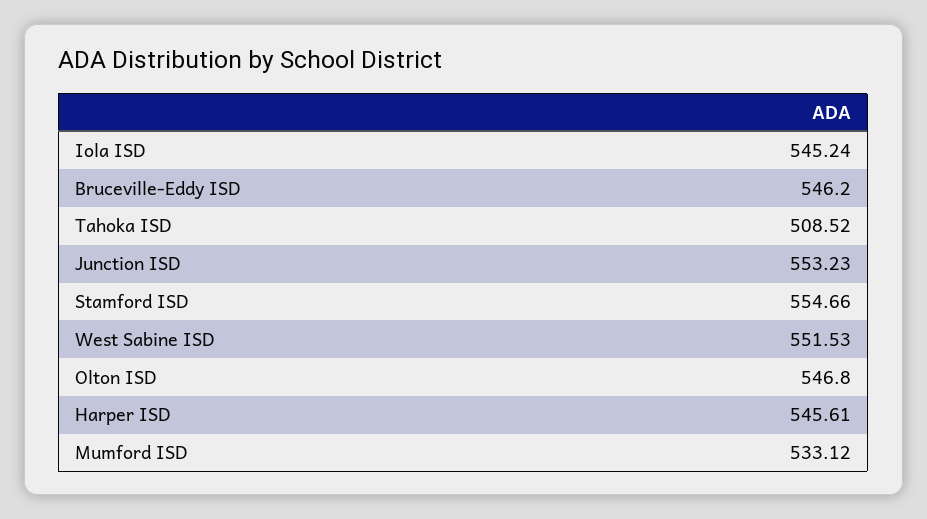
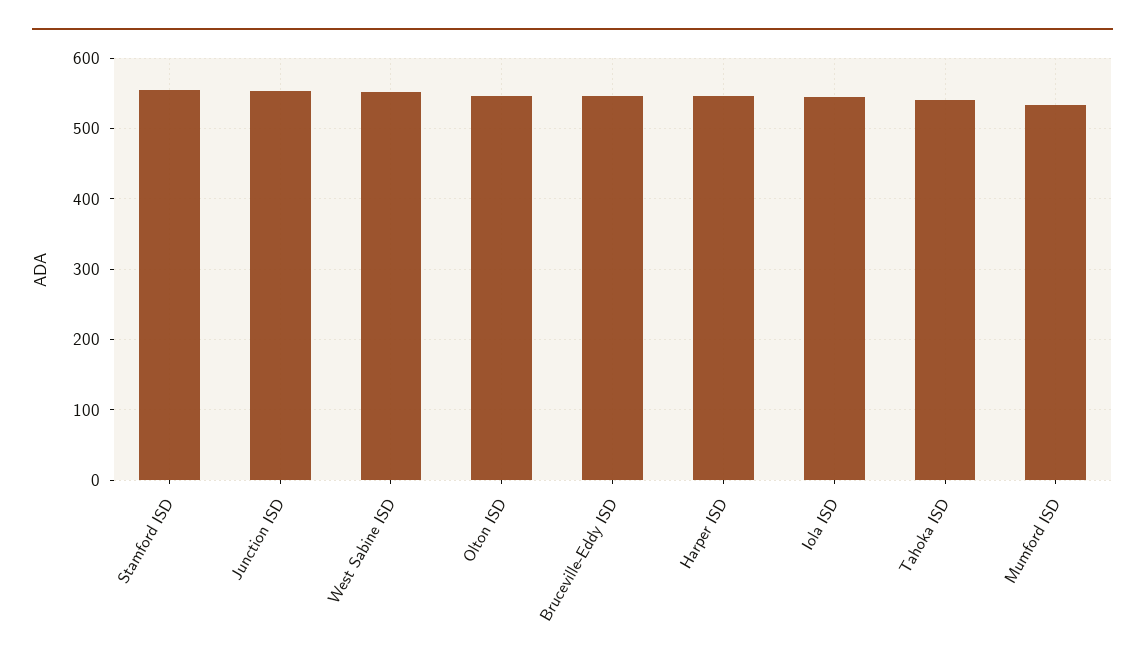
Tahoka ISD: 508.52 -> 540

